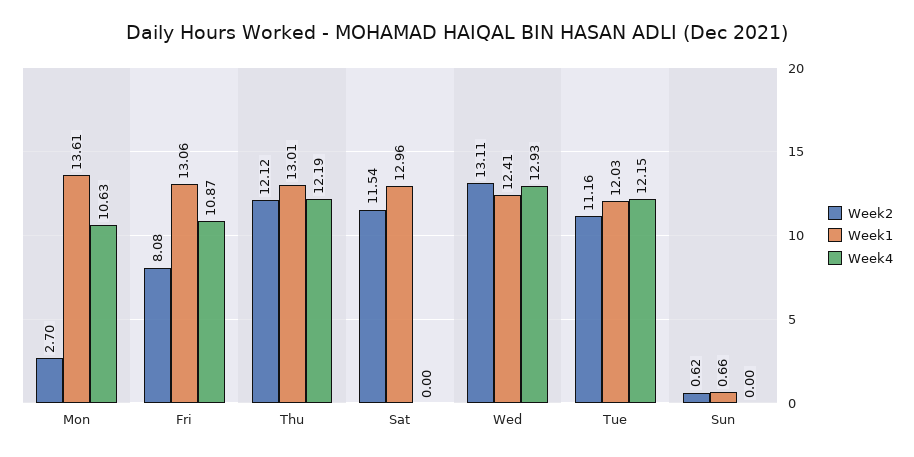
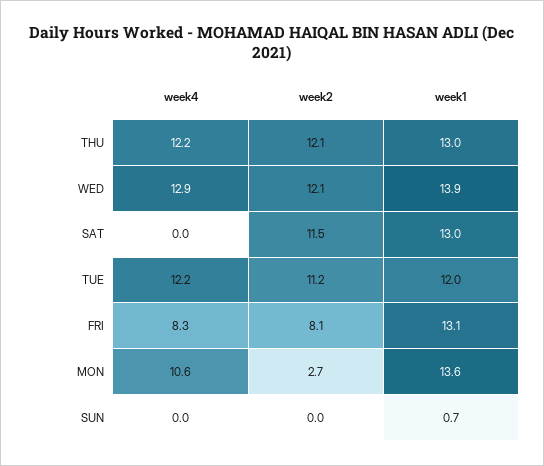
Week4, Fri: 10.87 -> 8.3
Week2, Wed: 13.11 -> 12.1
Week1, Wed: 12.41 -> 13.9
Week2, Sun: 0.62 -> 0

